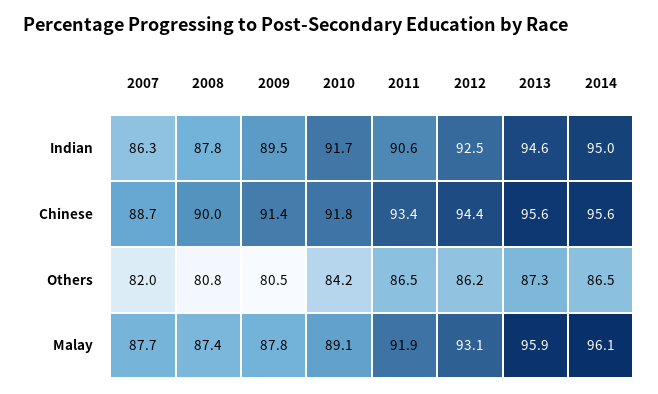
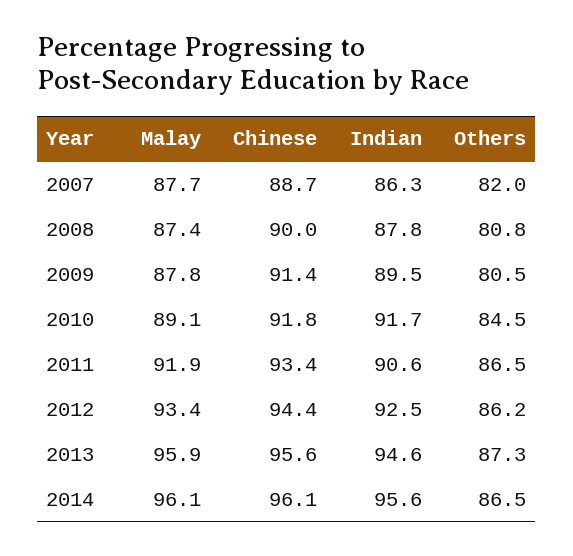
2014, Indian: 95 -> 95.6
2014, Chinese: 95.6 -> 96.1
2010, Others: 84.2 -> 84.5
2012, Malay: 93.1 -> 93.4

